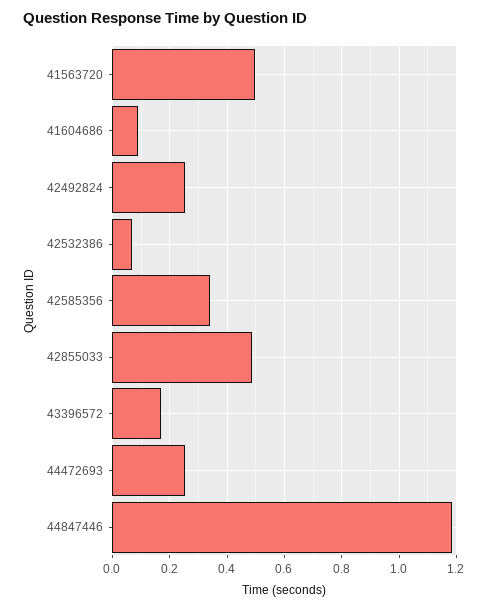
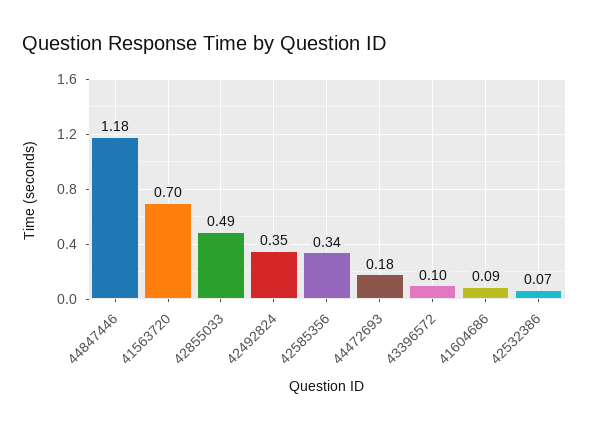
41563720: 0.5 -> 0.7
42492824: 0.25 -> 0.35
43396572: 0.175 -> 0.1
44472693: 0.25 -> 0.18

